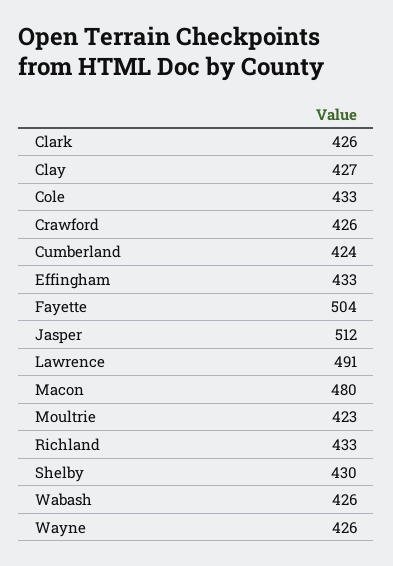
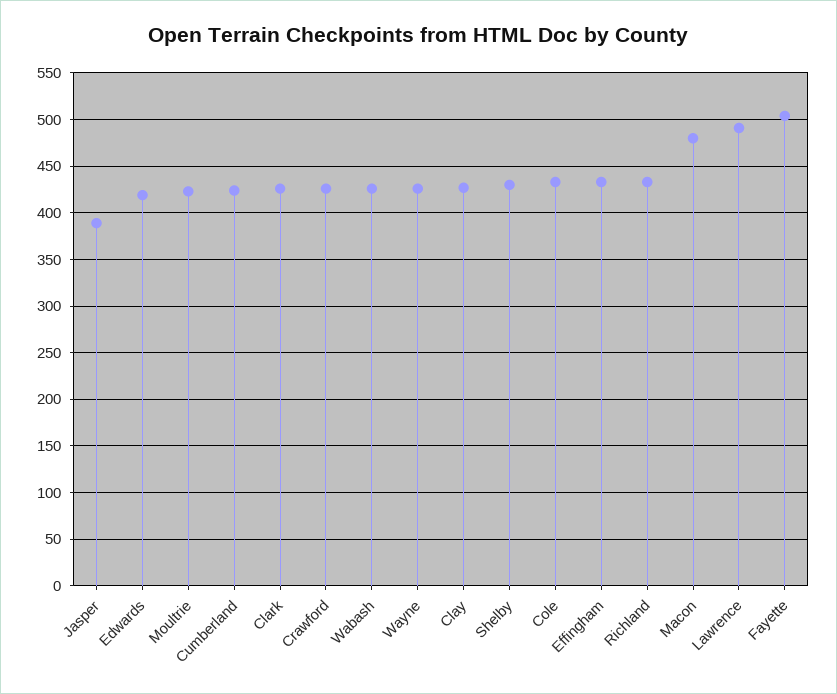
Jasper: 512 -> 390
Edwards: none -> 420

